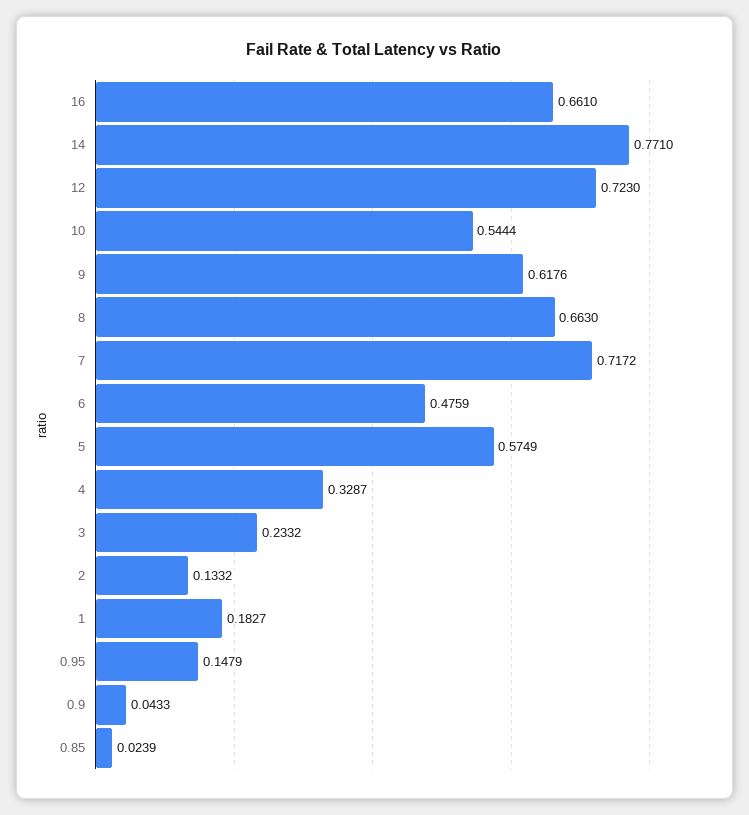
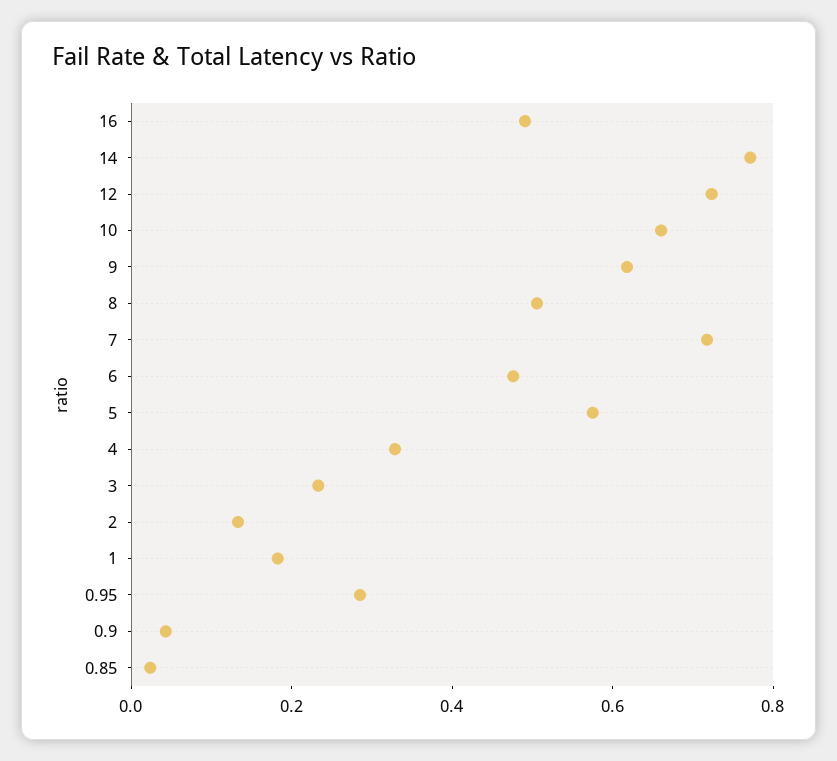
16: 0.661 -> 0.5
10: 0.5444 -> 0.65
8: 0.663 -> 0.5
0.95: 0.1479 -> 0.3

